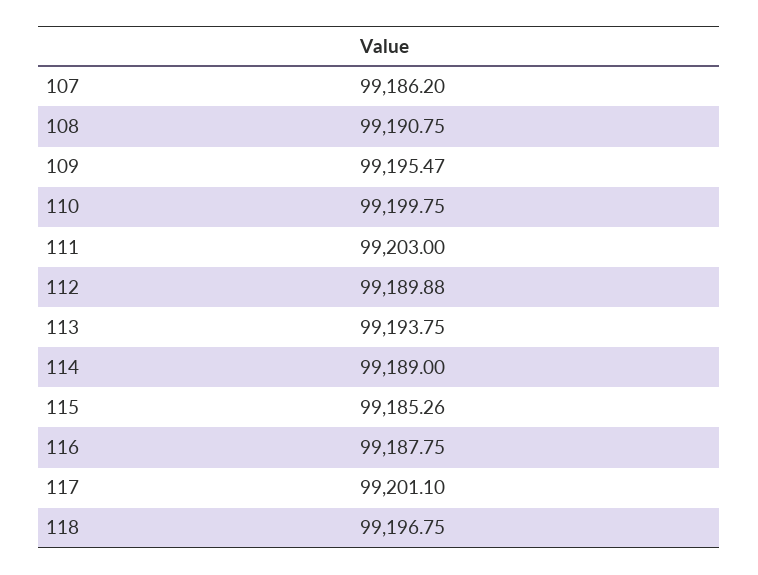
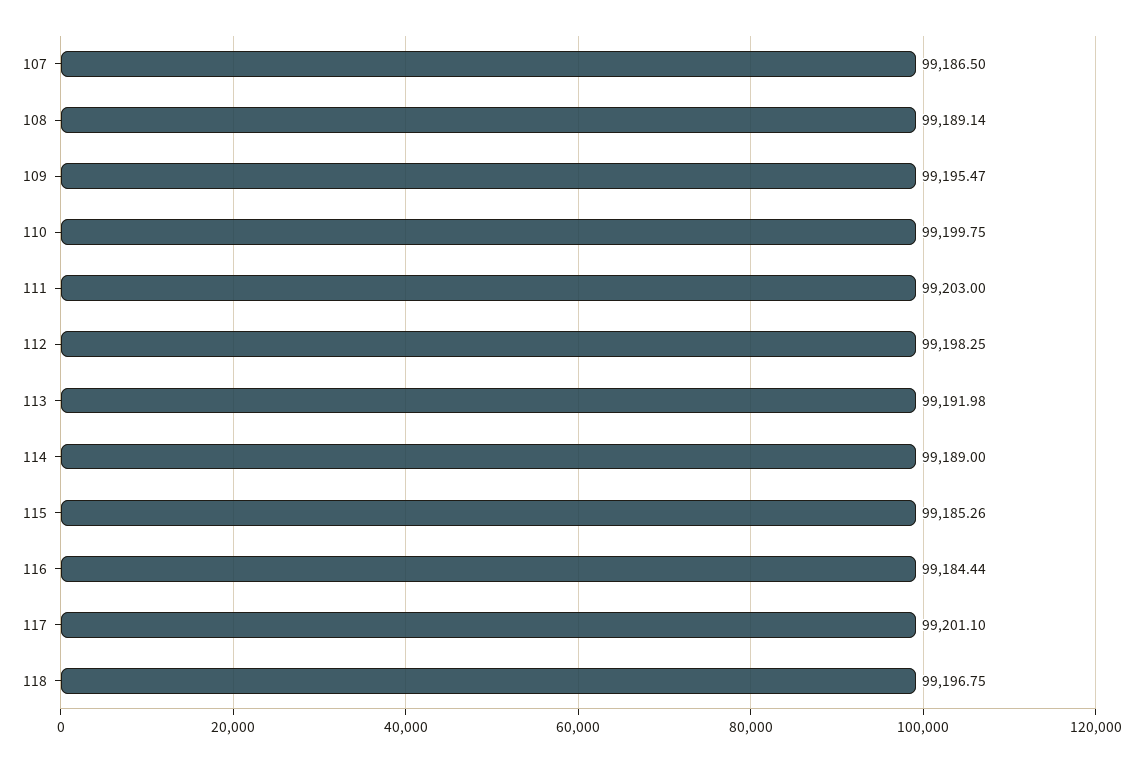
107: 99186.2 -> 99186.5
108: 99190.75 -> 99189.14
112: 99189.88 -> 99198.25
113: 99193.75 -> 99191.98
116: 99187.75 -> 99184.44

